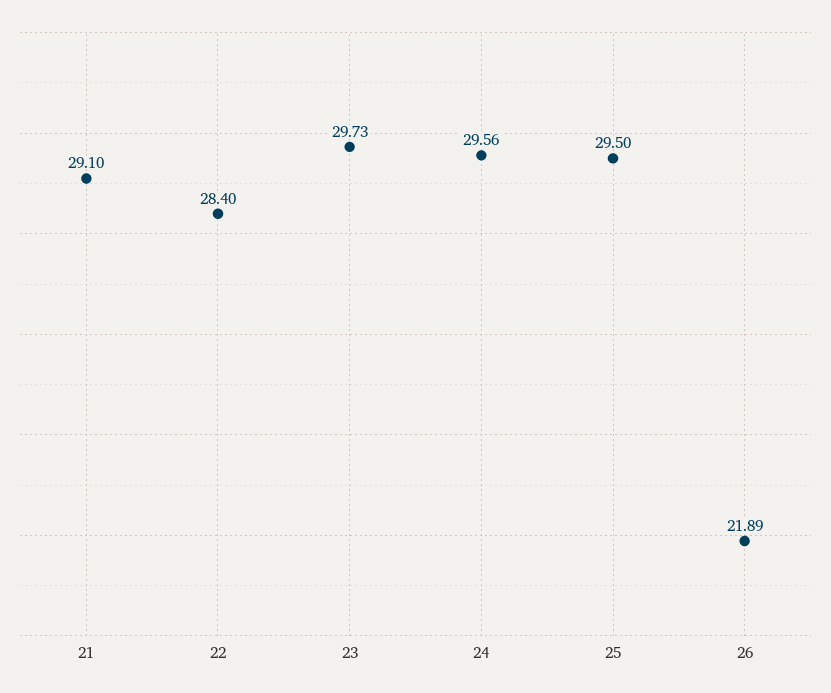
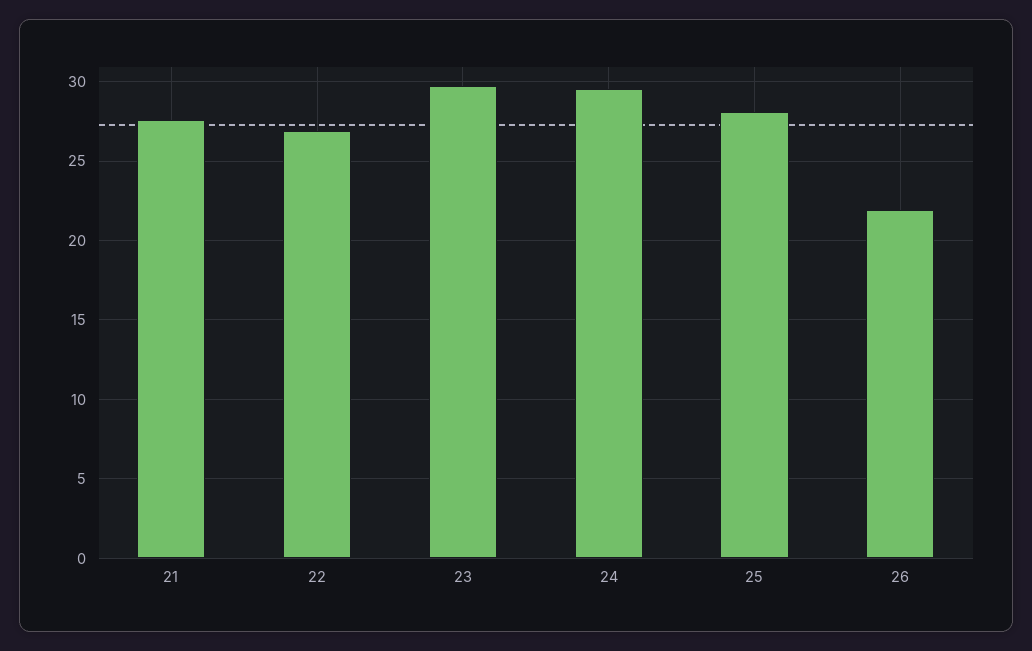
21: 29.1 -> 27.5
22: 28.4 -> 27
25: 29.5 -> 28

